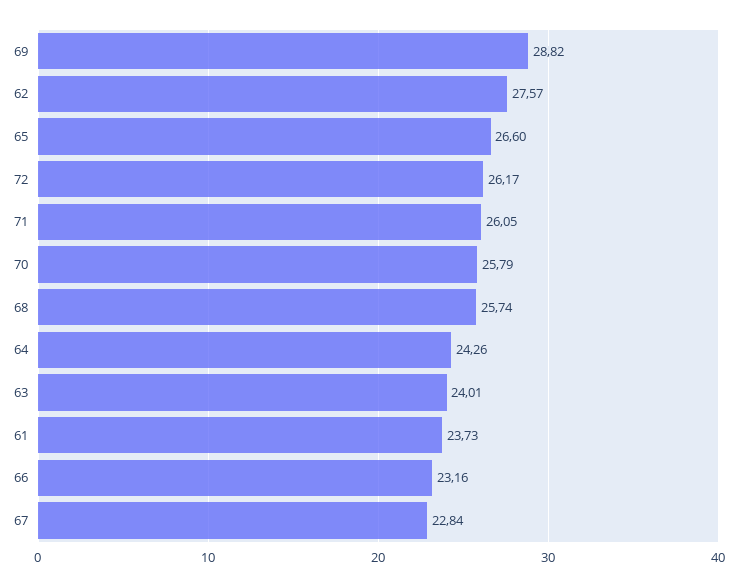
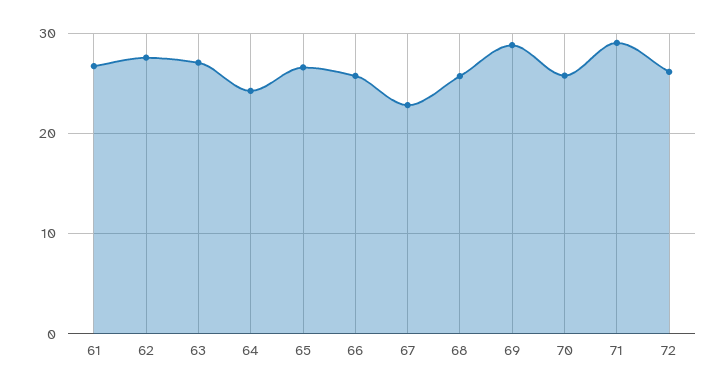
71: 26.05 -> 29
63: 24.01 -> 27
61: 23.73 -> 27
66: 23.16 -> 26

